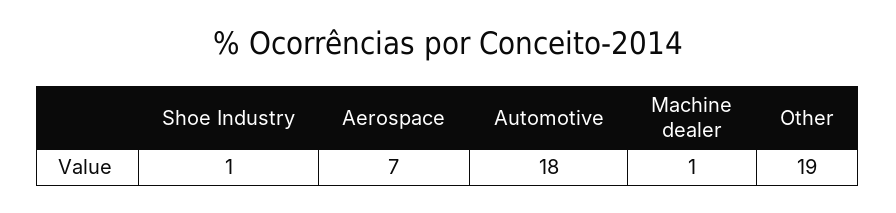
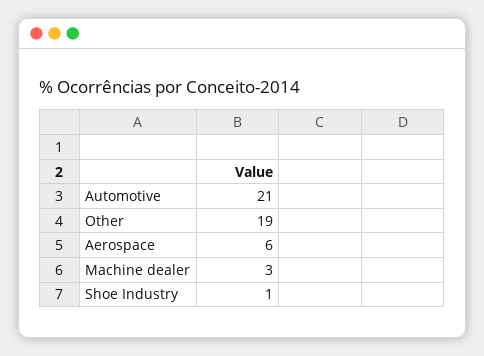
Aerospace: 7 -> 6
Automotive: 18 -> 21
Machine dealer: 1 -> 3

